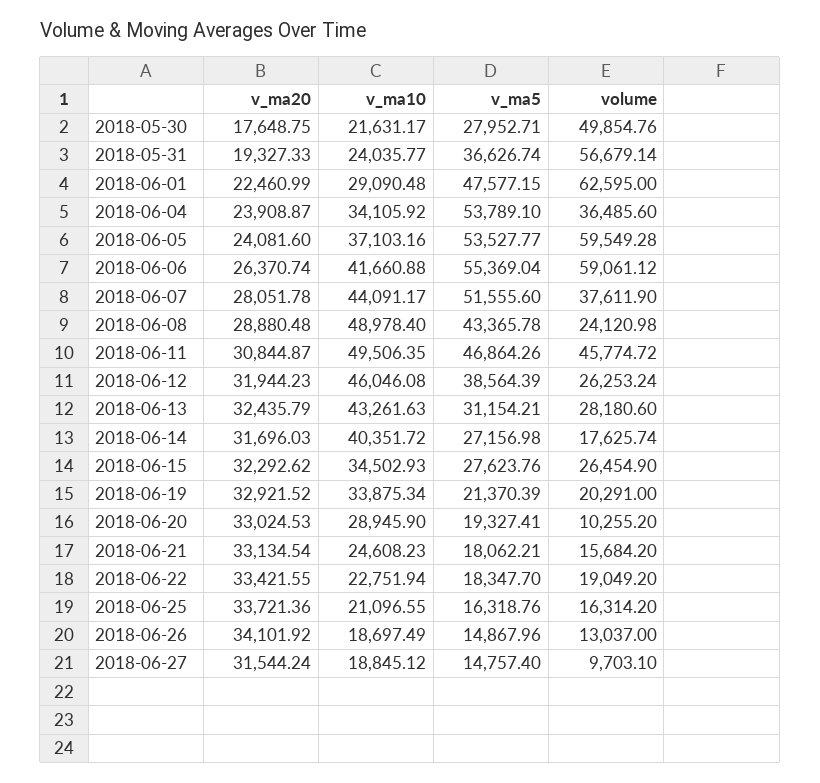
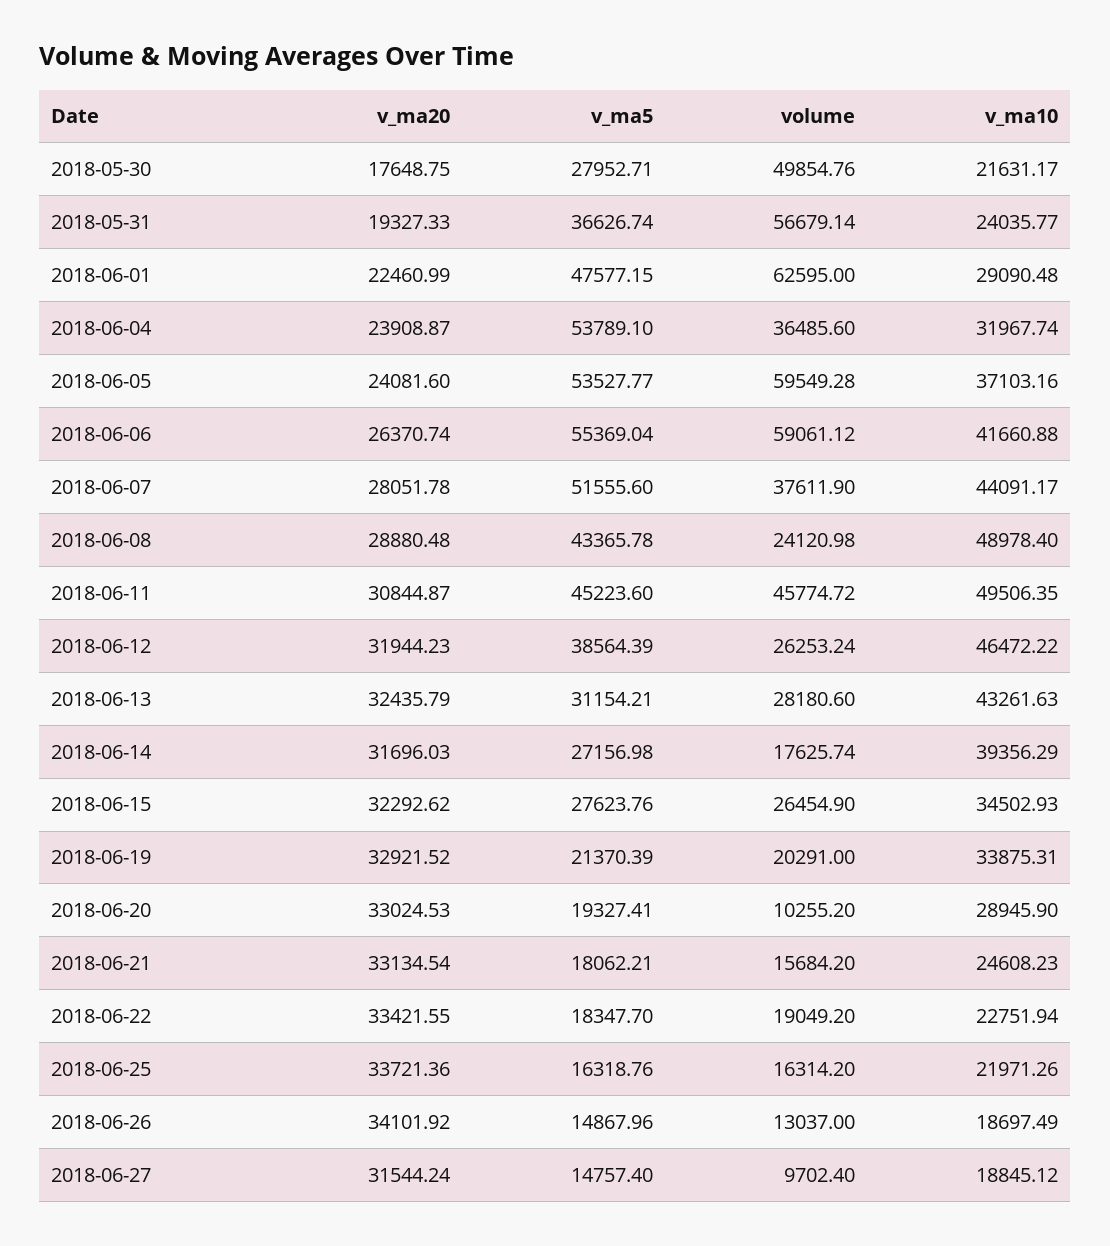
v_ma10, 2018-06-04: 34105.92 -> 31967.74
v_ma5, 2018-06-11: 46864.26 -> 45223.6
v_ma10, 2018-06-12: 46046.08 -> 46472.22
v_ma10, 2018-06-14: 40351.72 -> 39356.29
v_ma10, 2018-06-19: 33875.34 -> 33875.31
v_ma10, 2018-06-25: 21096.55 -> 21971.26
volume, 2018-06-27: 9703.1 -> 9702.4

